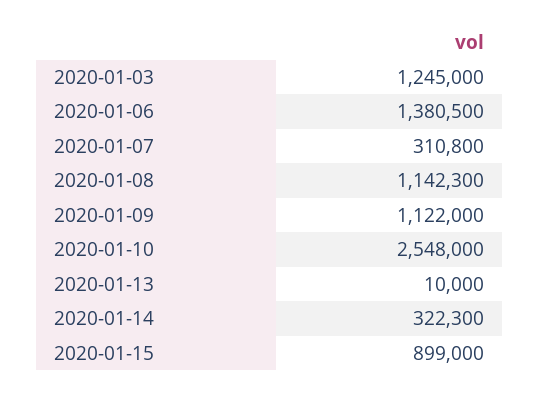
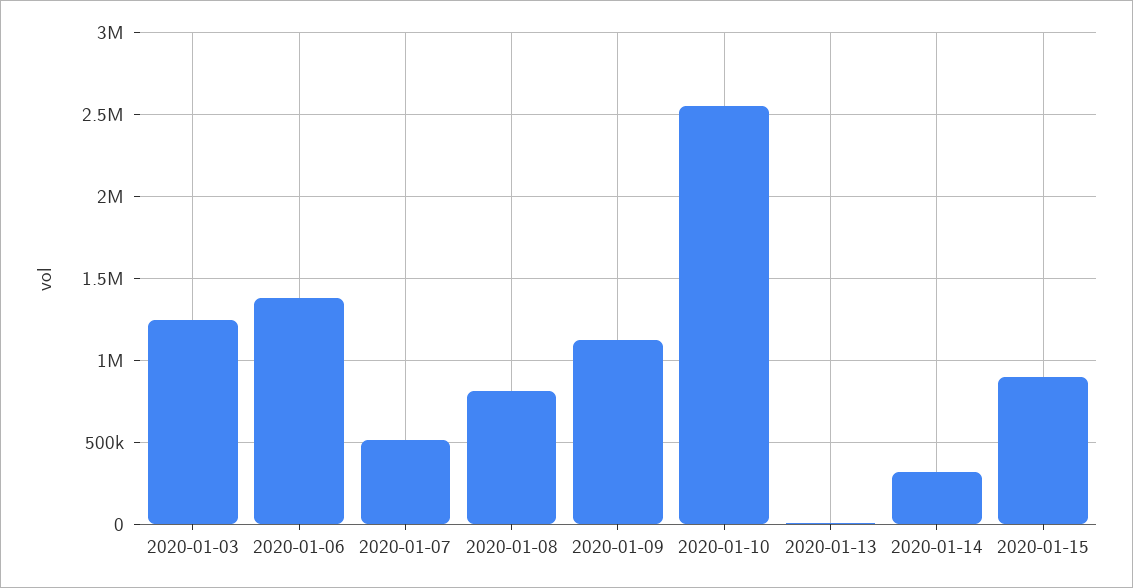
2020-01-07: 310800 -> 500000
2020-01-08: 1142300 -> 800000

